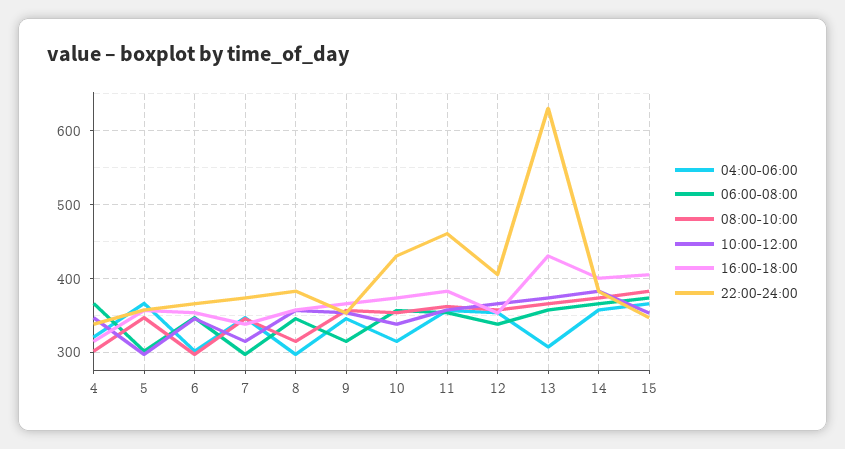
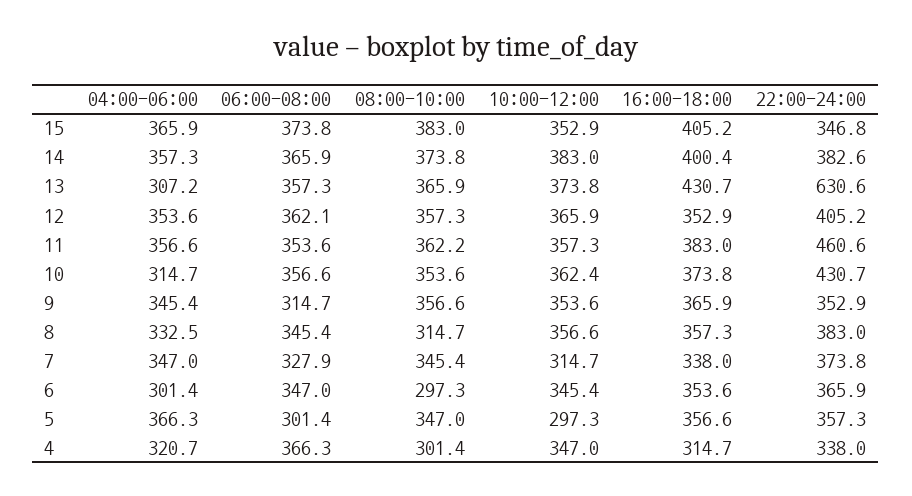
06:00-08:00, 7: 300 -> 327.9
04:00-06:00, 8: 300 -> 332.5
10:00-12:00, 10: 340 -> 362.4
06:00-08:00, 12: 340 -> 362.1

